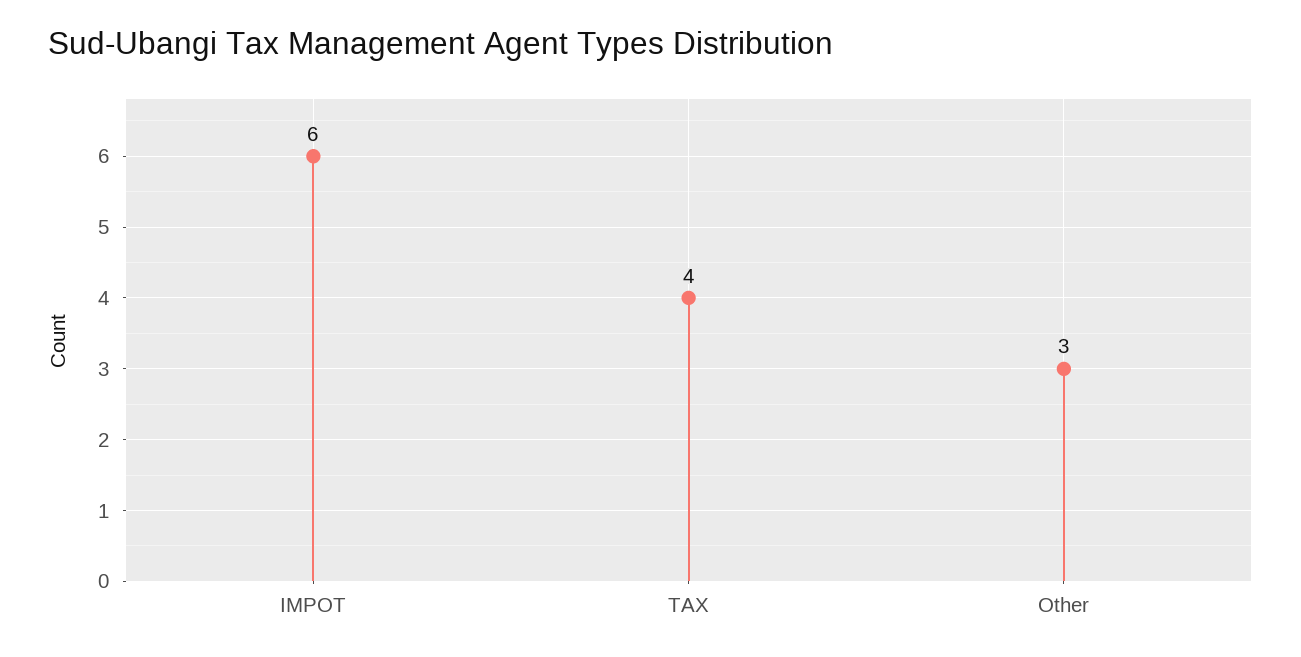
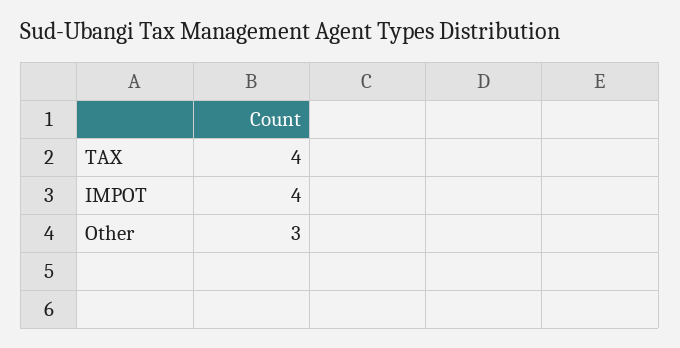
IMPOT: 6 -> 4

